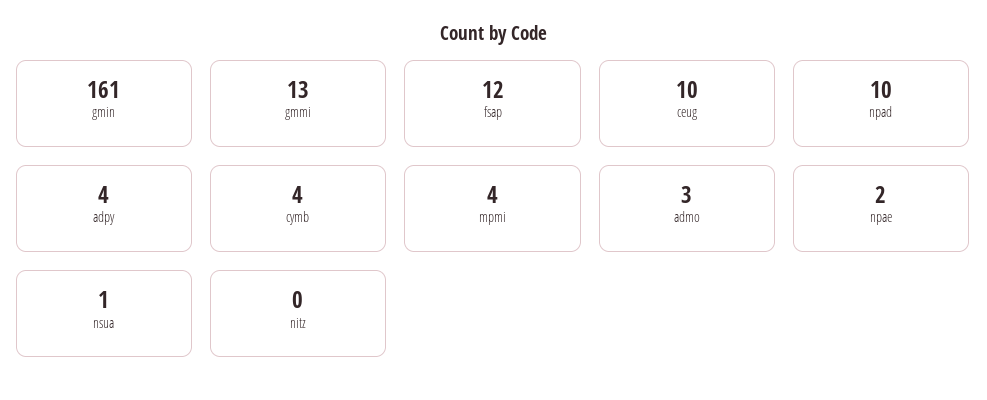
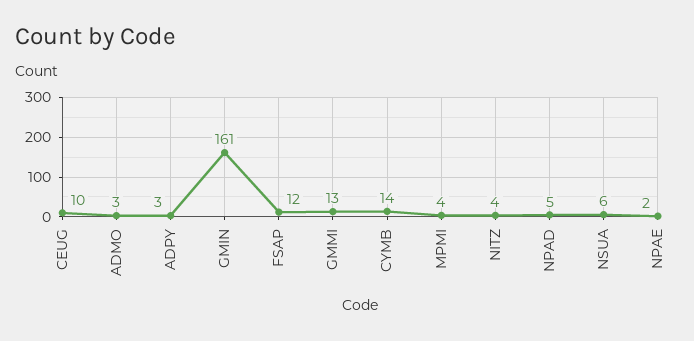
npad: 10 -> 5
adpy: 4 -> 3
cymb: 4 -> 14
nsua: 1 -> 6
nitz: 0 -> 4

